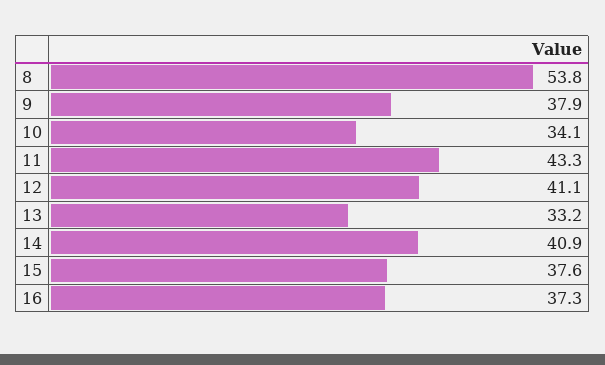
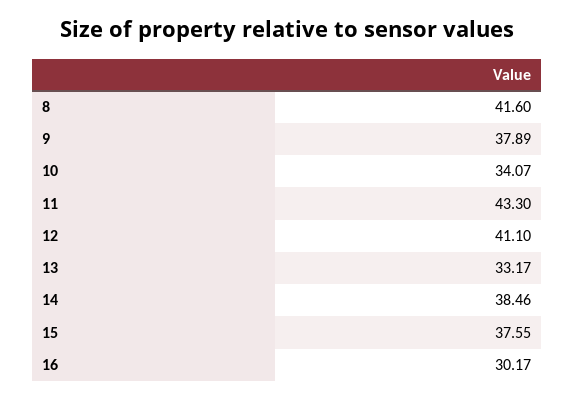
8: 53.8 -> 41.6
14: 40.9 -> 38.46
16: 37.3 -> 30.17

